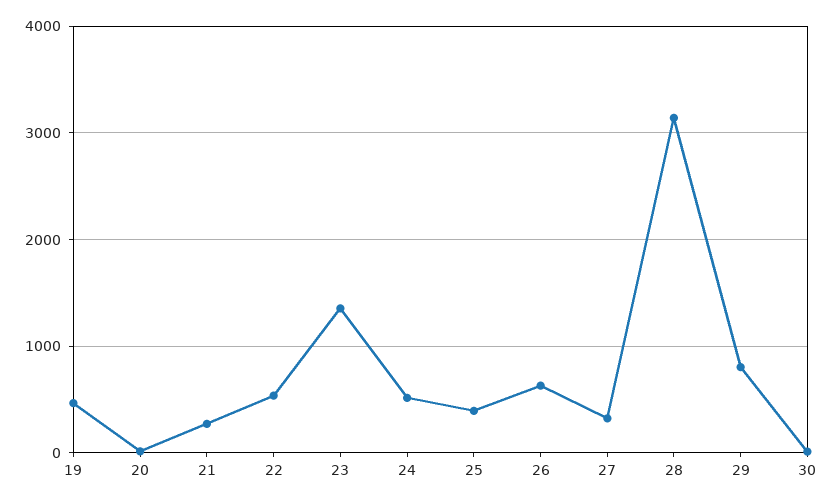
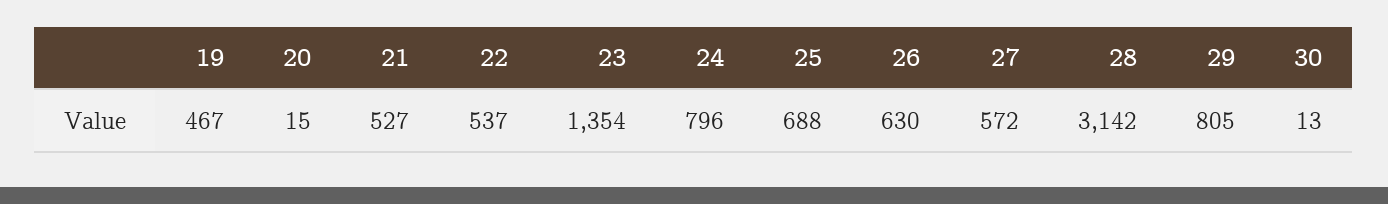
21: 300 -> 527
24: 500 -> 796
25: 400 -> 688
27: 300 -> 572

